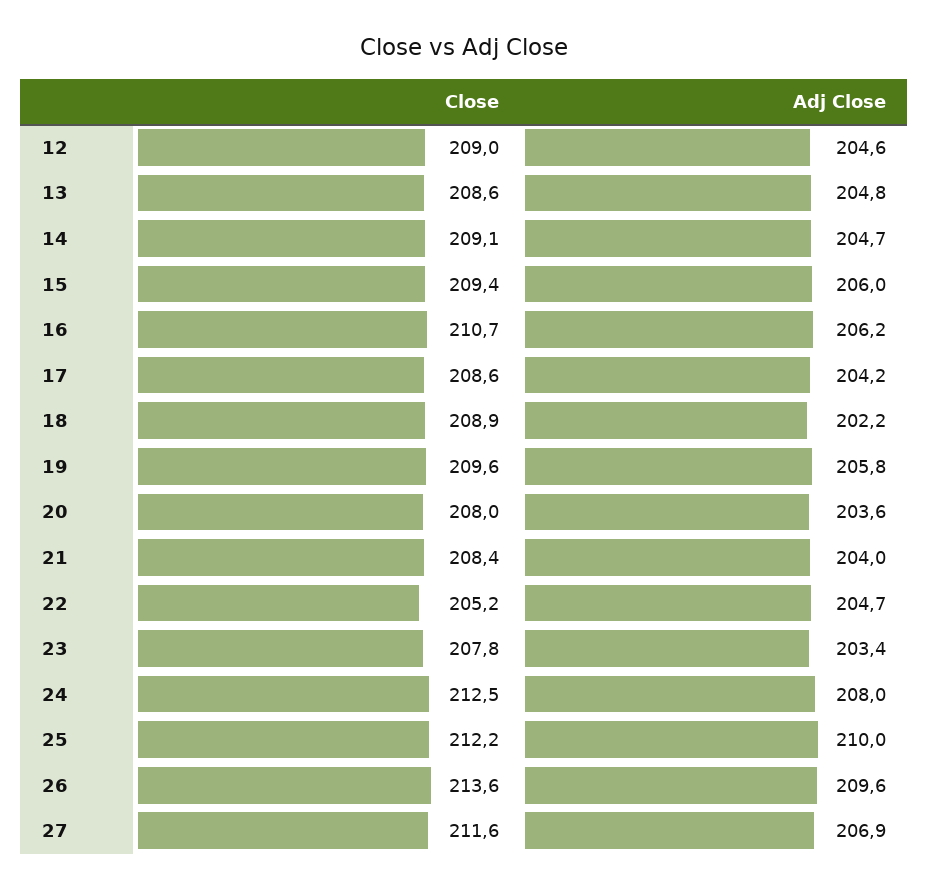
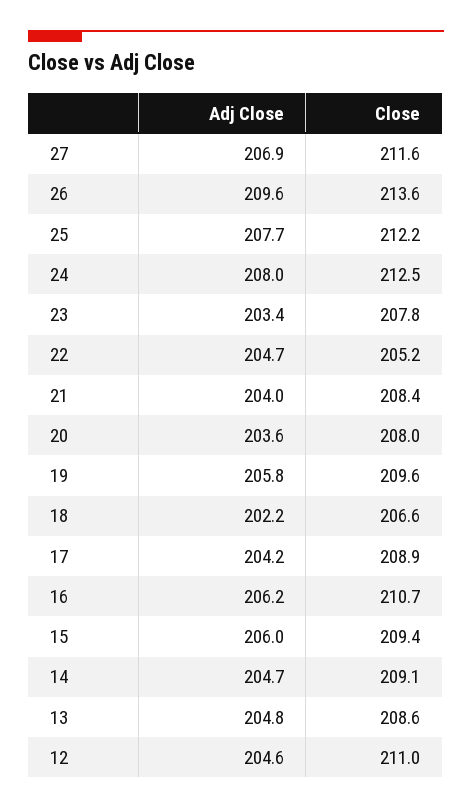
Close, 12: 209 -> 211
Close, 17: 208.6 -> 208.9
Close, 18: 208.9 -> 206.6
Adj Close, 25: 210 -> 207.7

